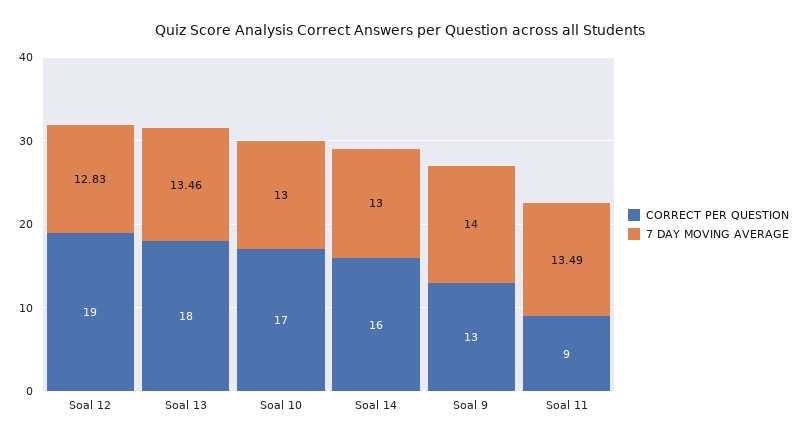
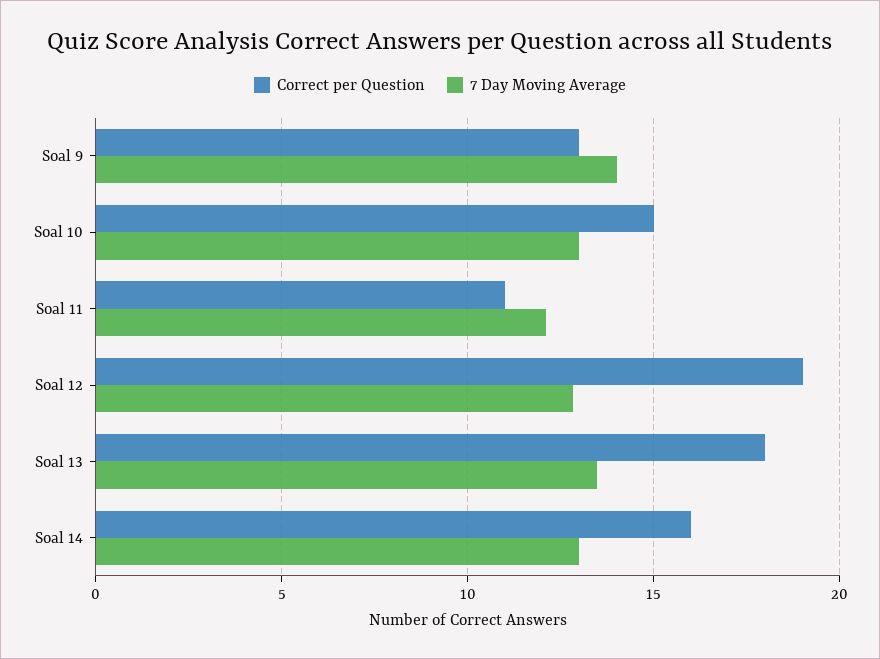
CORRECT PER QUESTION, Soal 10: 17 -> 15
CORRECT PER QUESTION, Soal 11: 9 -> 11
7 DAY MOVING AVERAGE, Soal 11: 13.49 -> 12

